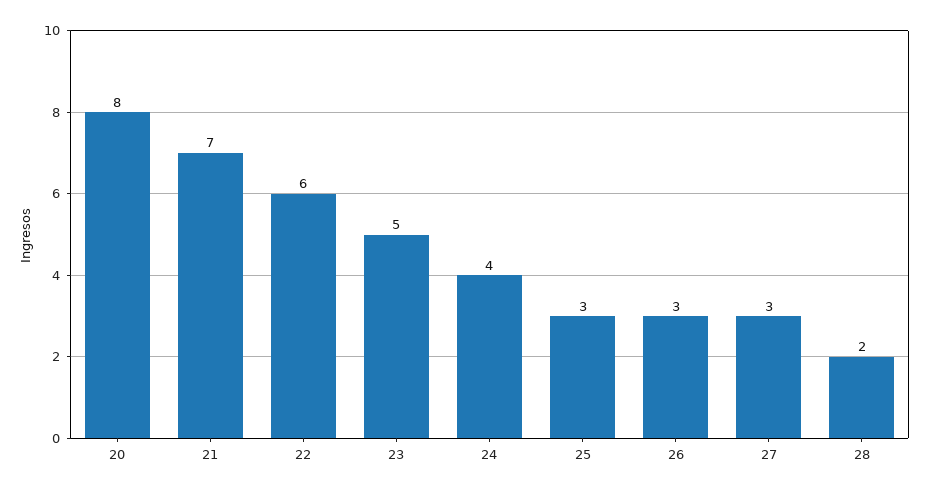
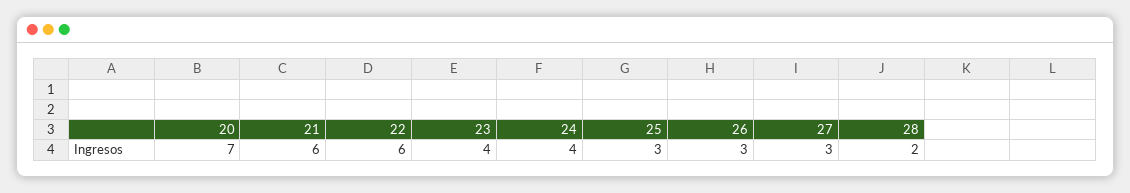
20: 8 -> 7
21: 7 -> 6
23: 5 -> 4

